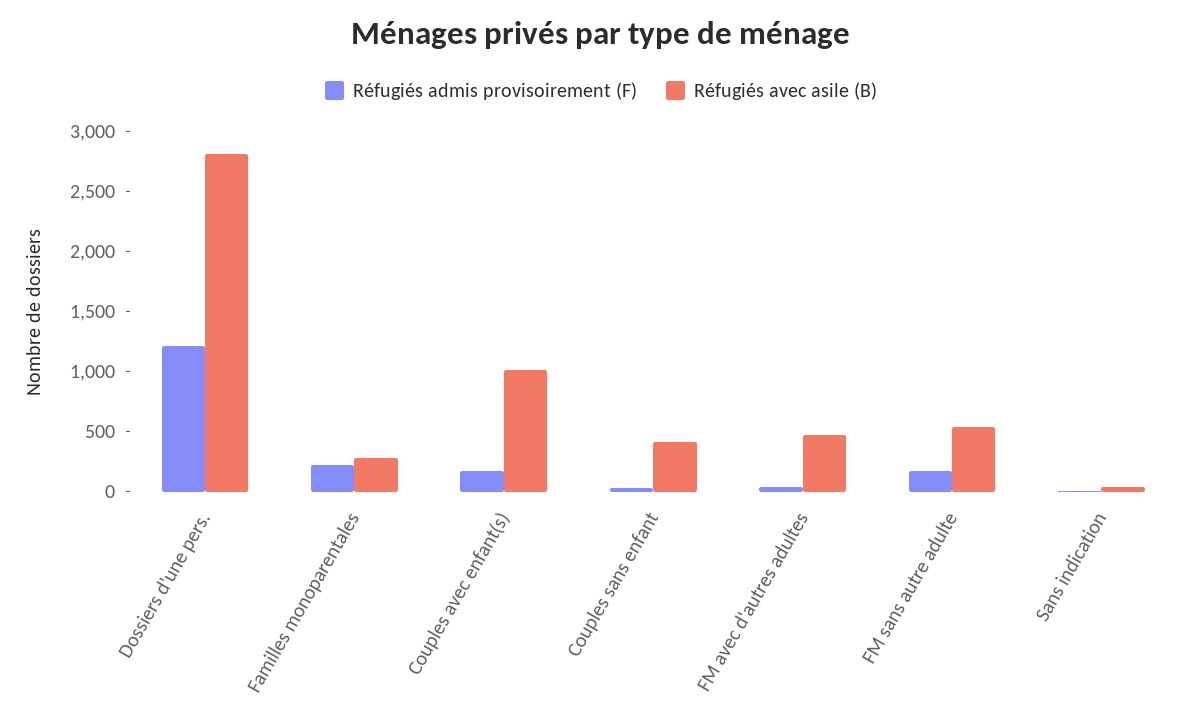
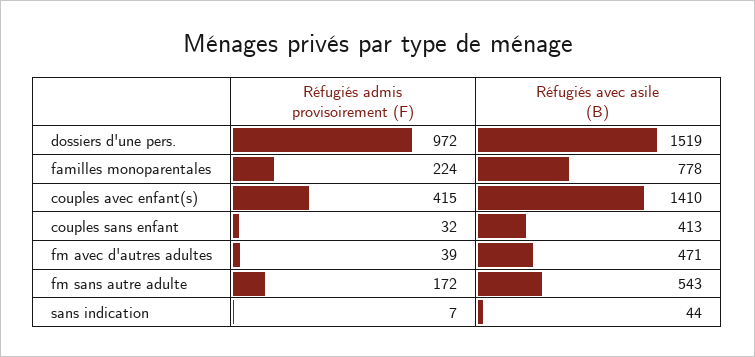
Réfugiés admis provisoirement (F), Dossiers d'une pers.: 1200 -> 972
Réfugiés avec asile (B), Dossiers d'une pers.: 2800 -> 1519
Réfugiés avec asile (B), Familles monoparentales: 300 -> 778
Réfugiés admis provisoirement (F), Couples avec enfant(s): 200 -> 415
Réfugiés avec asile (B), Couples avec enfant(s): 1000 -> 1410

